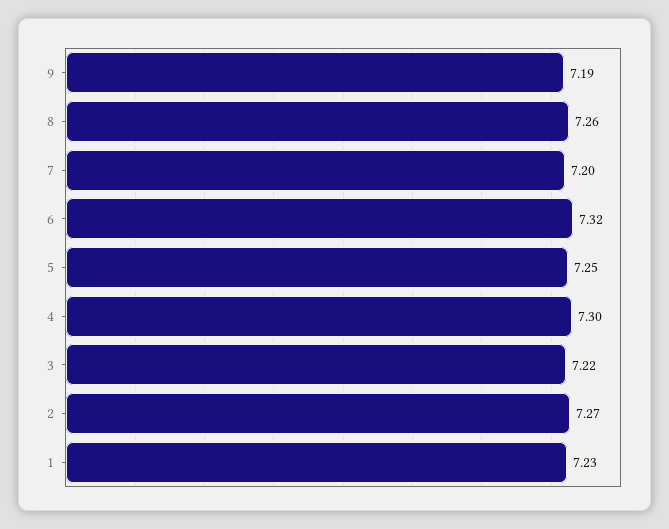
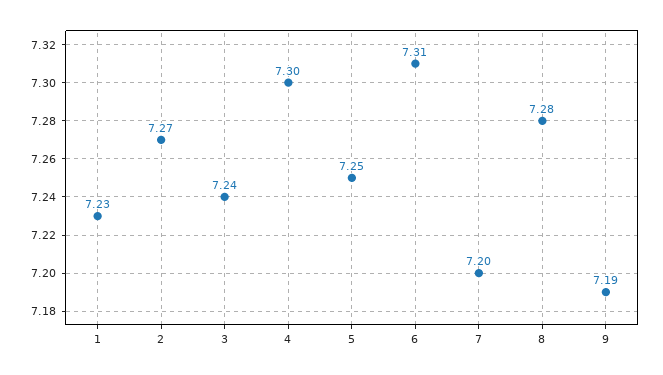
8: 7.26 -> 7.28
6: 7.32 -> 7.31
3: 7.22 -> 7.24

